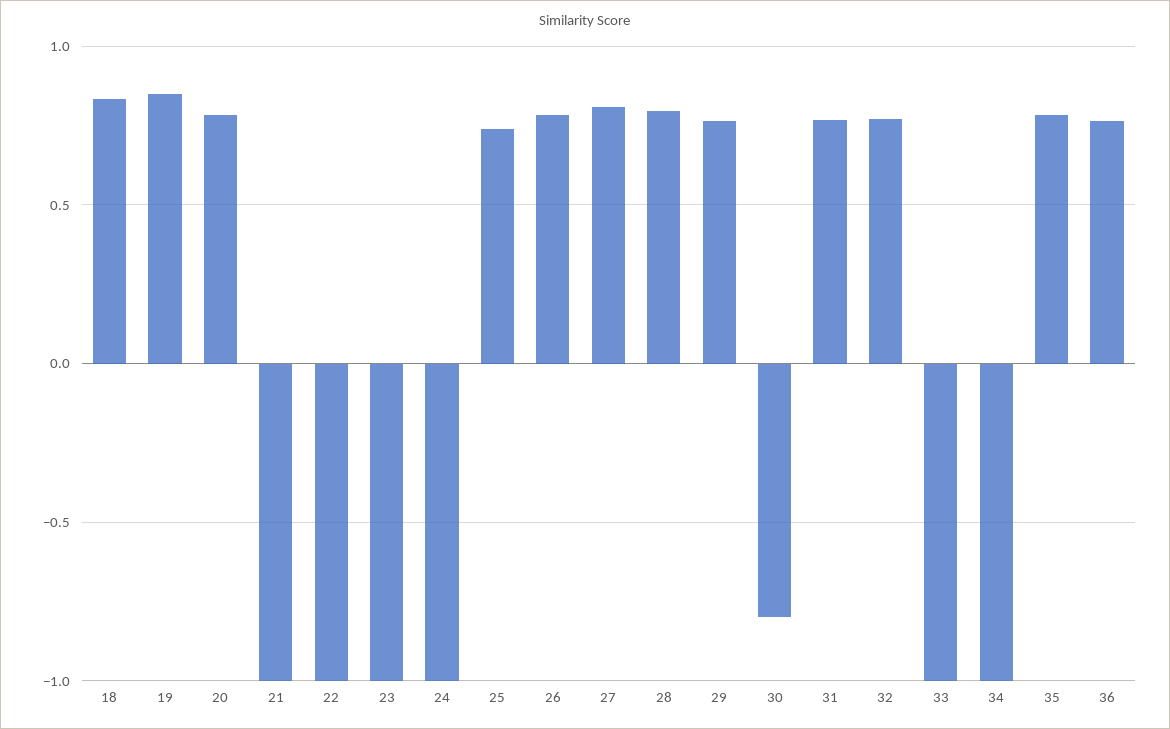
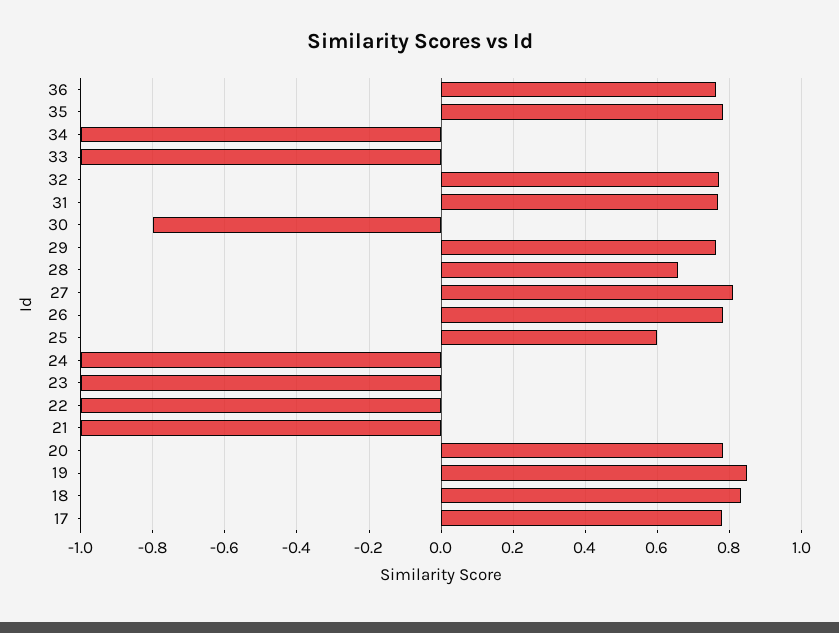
25: 0.75 -> 0.6
28: 0.8 -> 0.66
17: none -> 0.78

